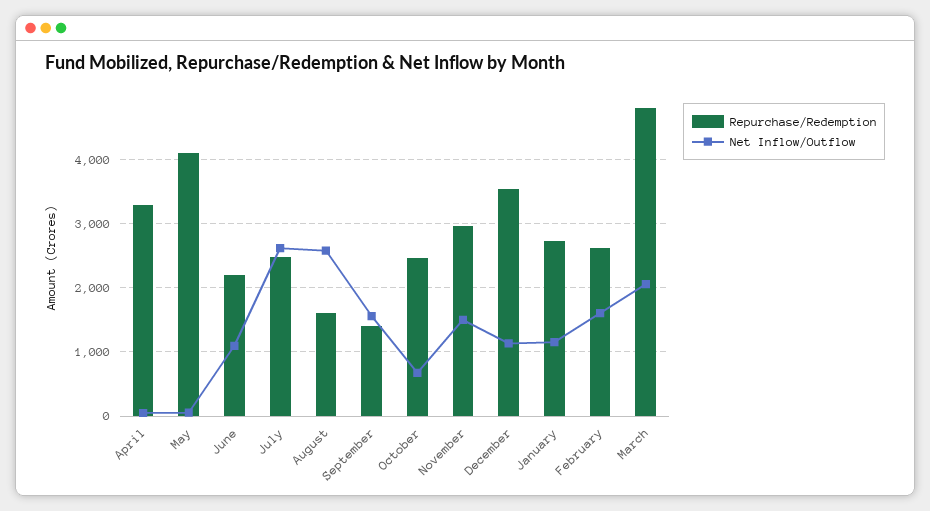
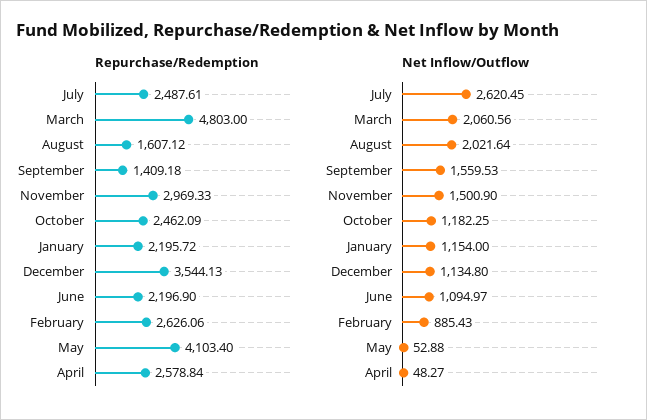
Repurchase/Redemption, April: 3300 -> 2578.84
Net Inflow/Outflow, August: 2600 -> 2021.64
Net Inflow/Outflow, October: 700 -> 1182.25
Repurchase/Redemption, January: 2700 -> 2195.72
Net Inflow/Outflow, February: 1600 -> 885.43

